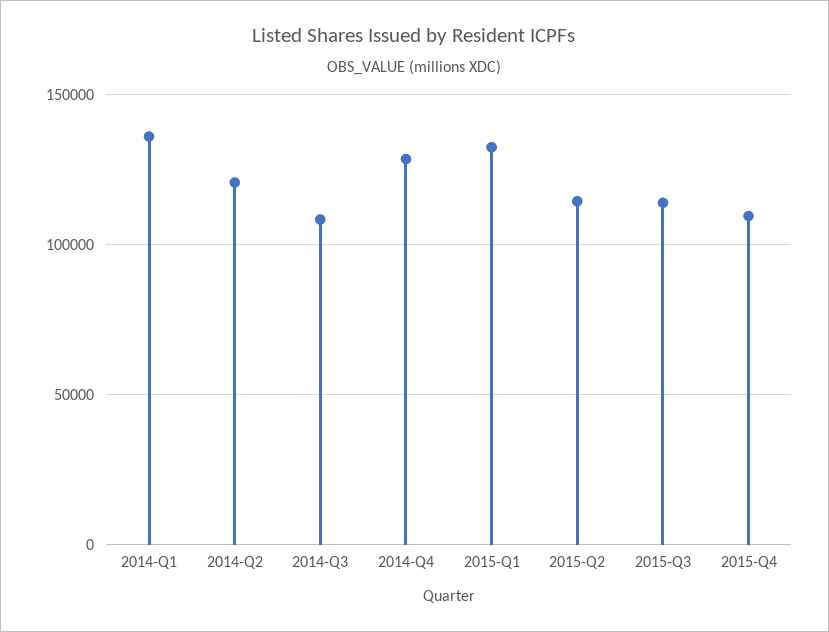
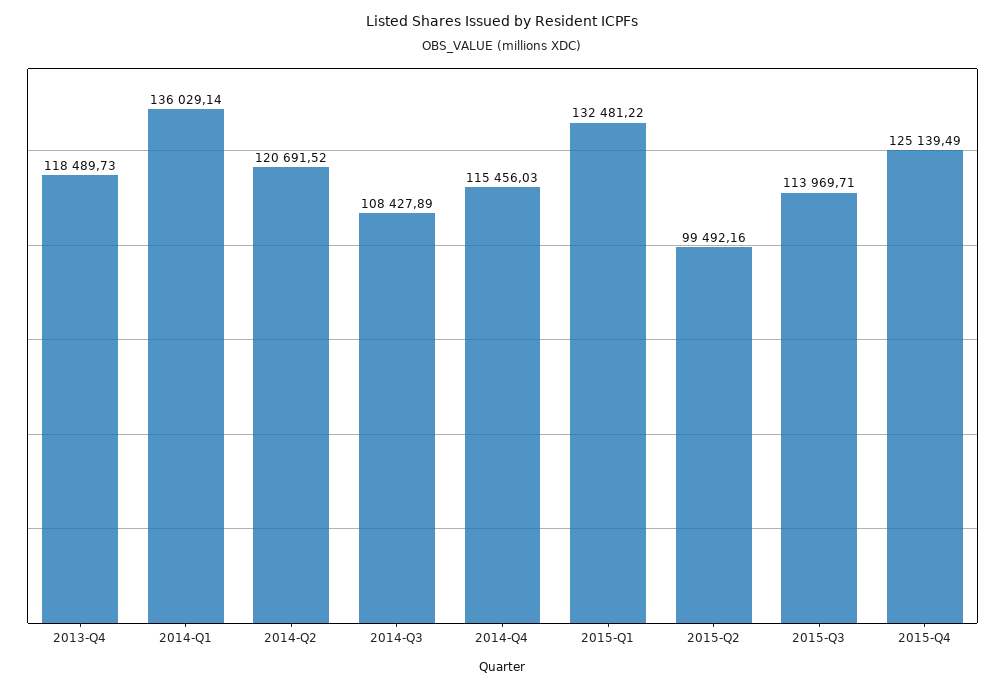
2014-Q4: 130000 -> 115456.03
2015-Q2: 115000 -> 99492.16
2015-Q4: 110000 -> 125139.49
2013-Q4: none -> 118489.73

